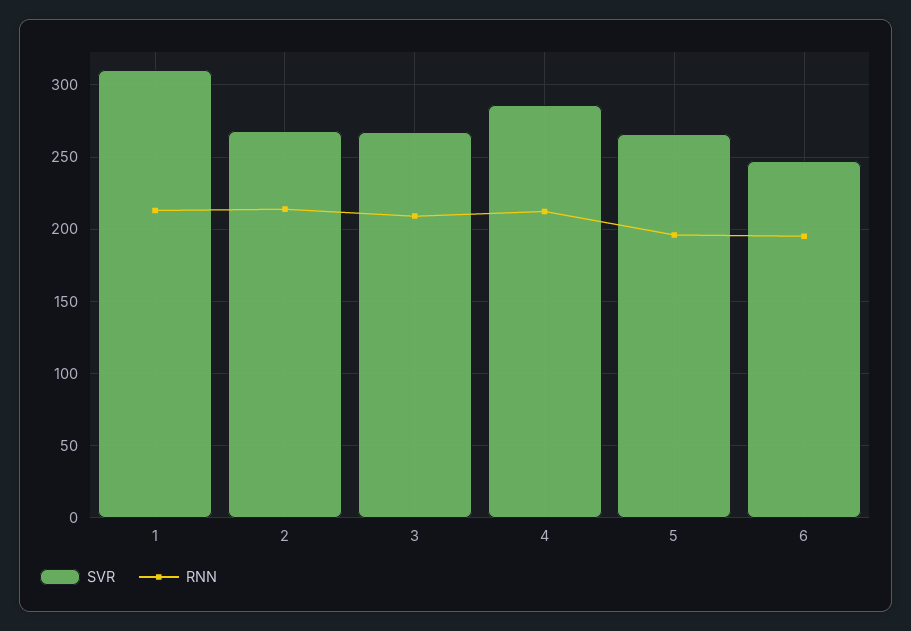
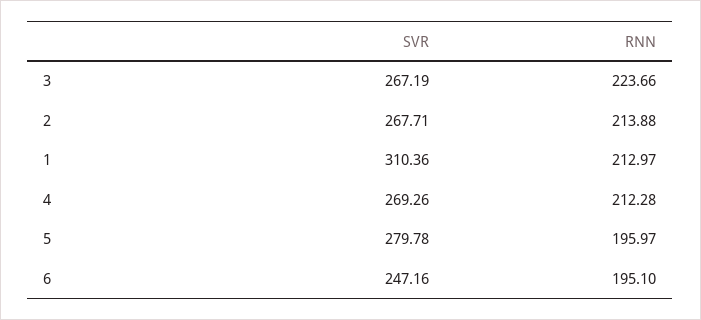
RNN, 3: 210 -> 223.66
SVR, 4: 285 -> 269.26
SVR, 5: 265 -> 279.78

